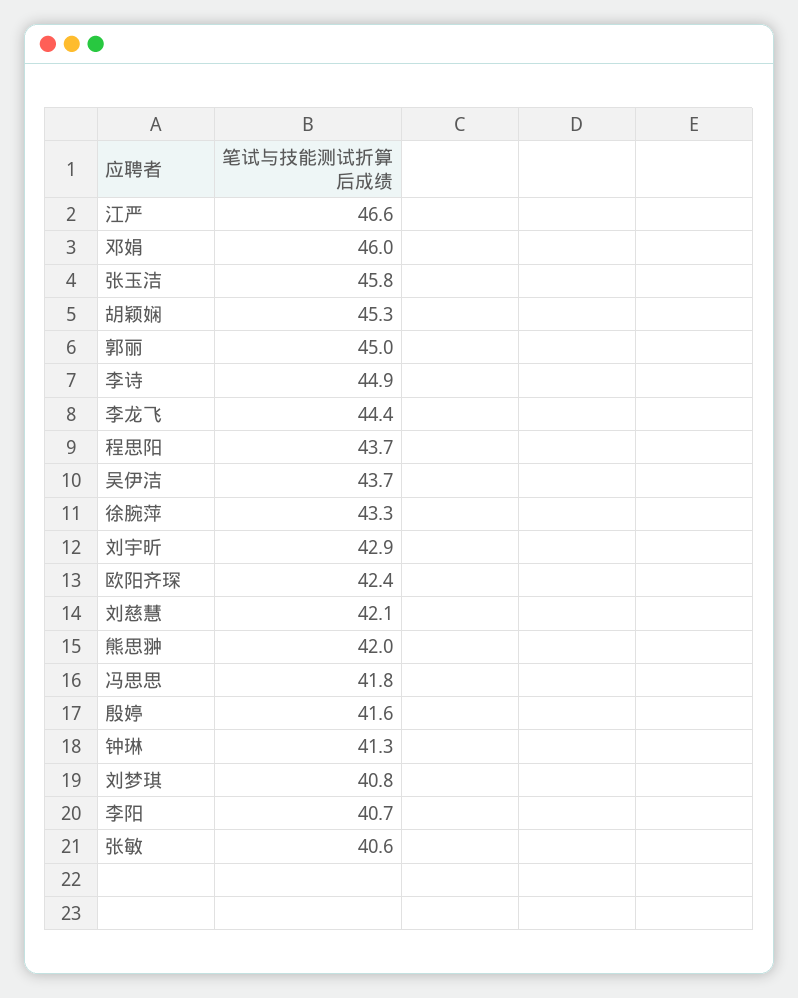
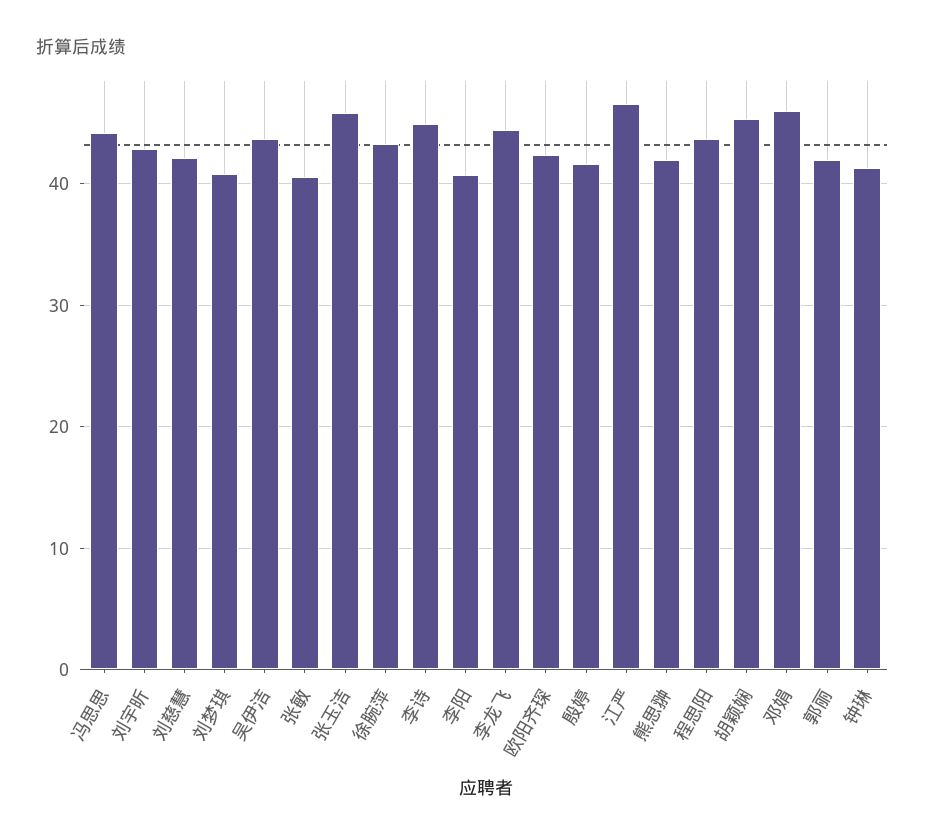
郭丽: 45 -> 42
冯思思: 41.8 -> 44

